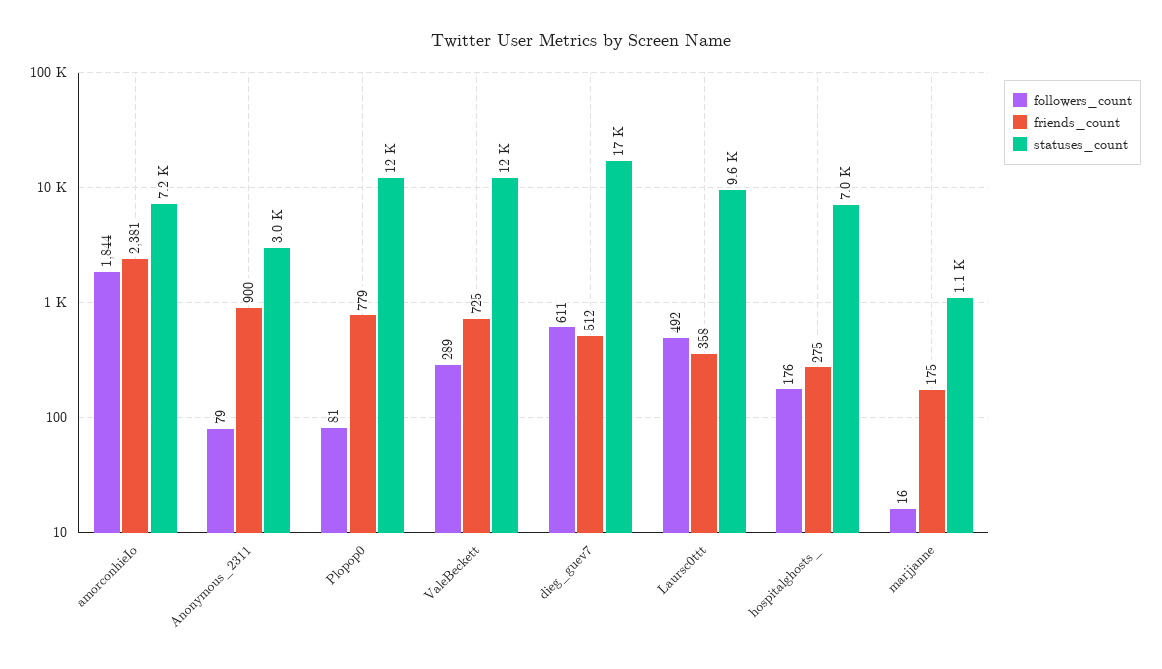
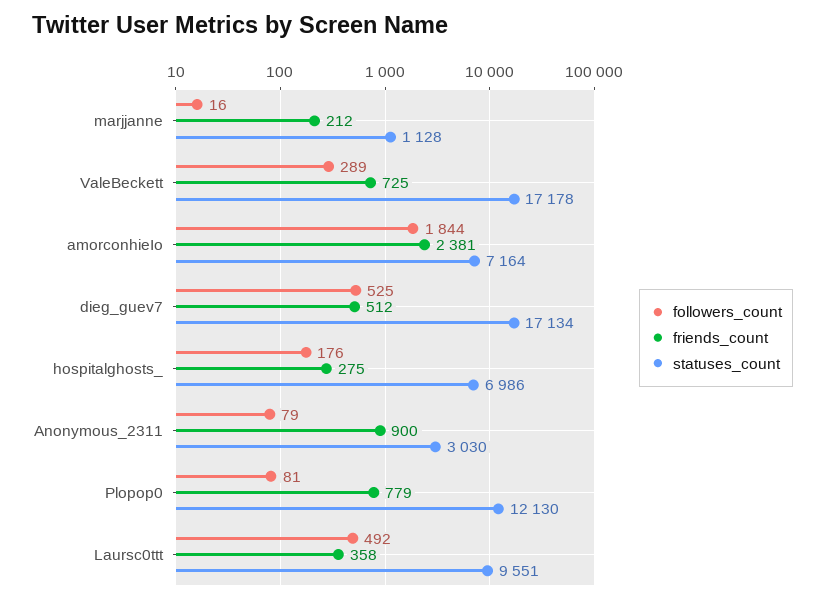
statuses_count, ValeBeckett: 12000 -> 17178
followers_count, dieg_guev7: 611 -> 525
friends_count, marjjanne: 175 -> 212

